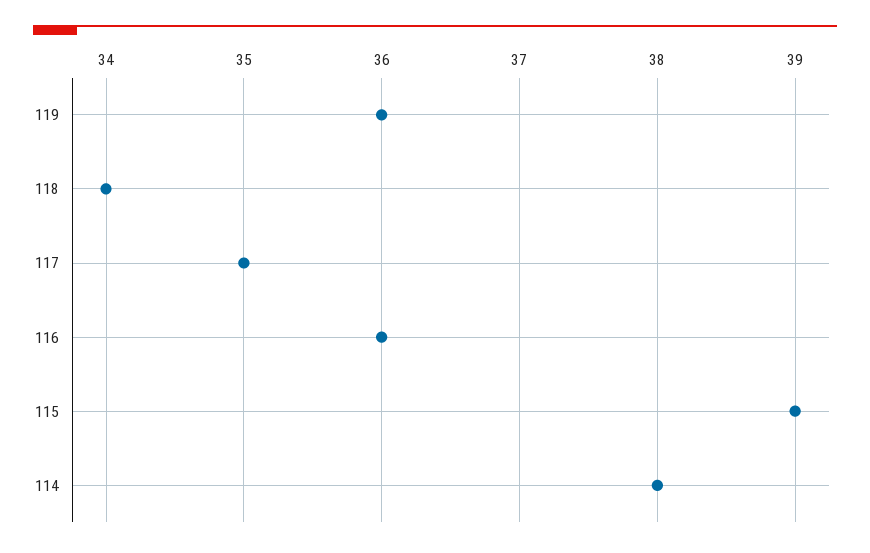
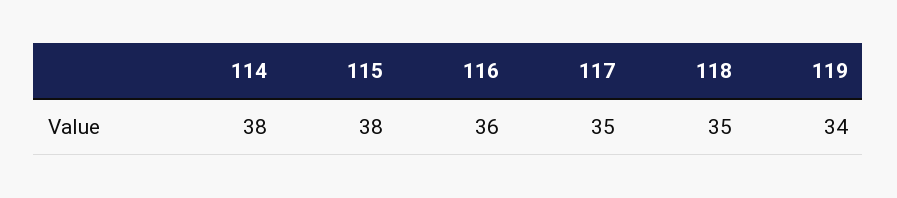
119: 36 -> 34
118: 34 -> 35
115: 39 -> 38

